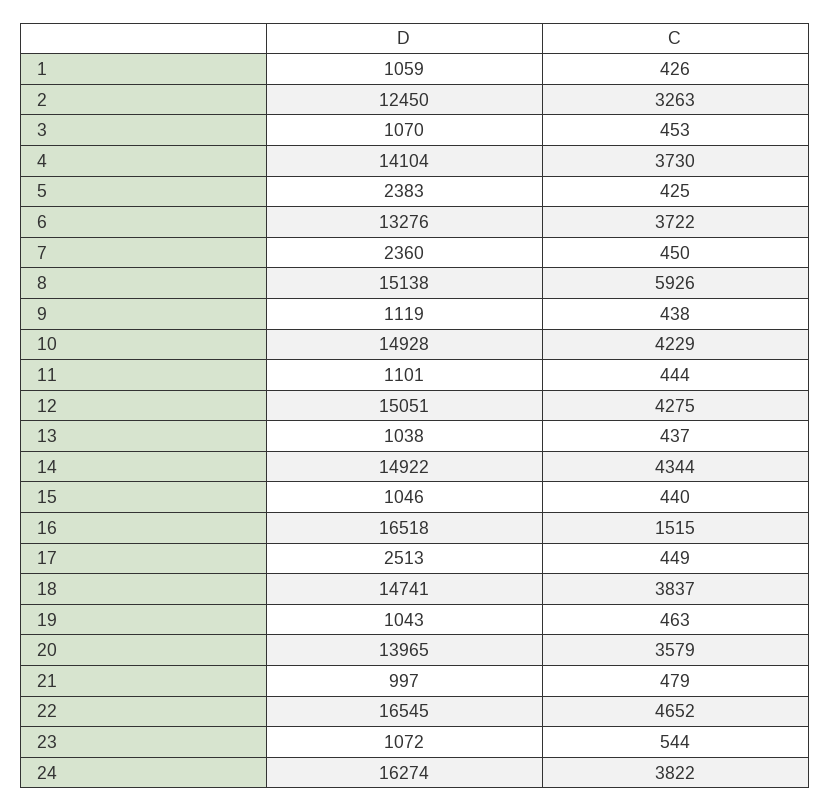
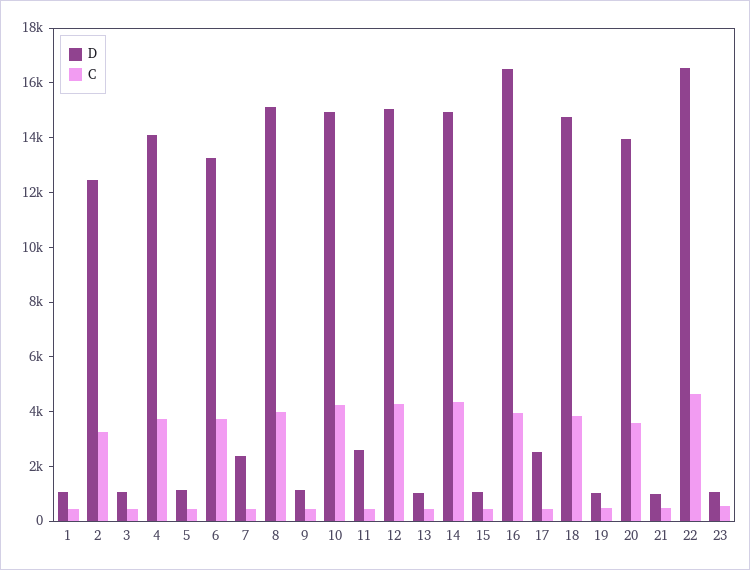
D, 5: 2383 -> 1000
C, 8: 5926 -> 4000
D, 11: 1101 -> 2500
C, 16: 1515 -> 4000
D, 24: 16274 -> none
C, 24: 3822 -> none

